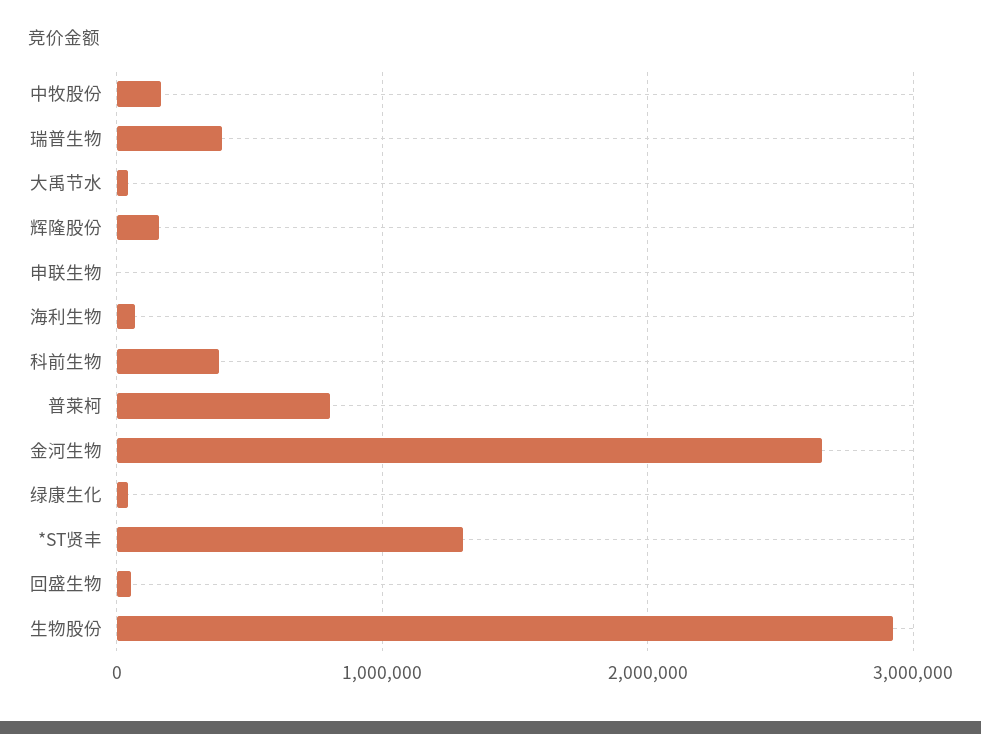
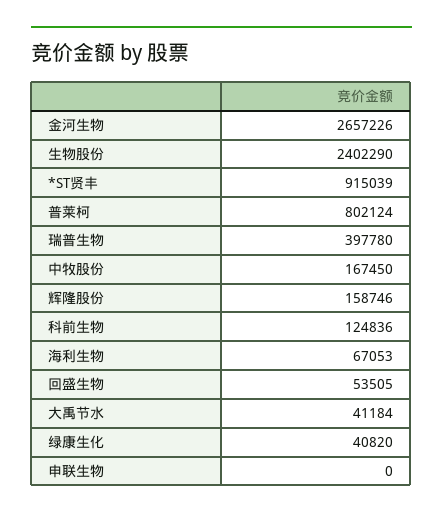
科前生物: 400000 -> 124836
*ST贤丰: 1300000 -> 915039
生物股份: 2900000 -> 2402290

